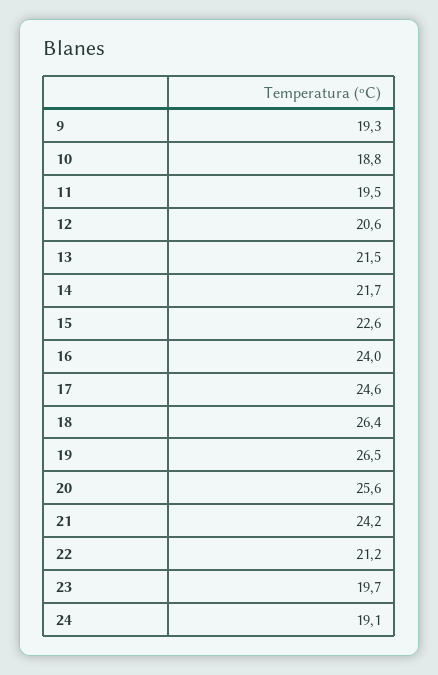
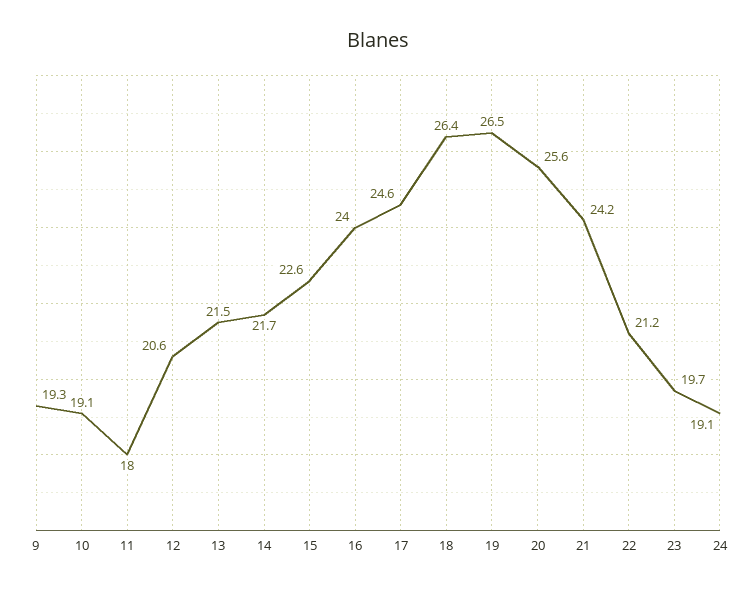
10: 18.8 -> 19.1
11: 19.5 -> 18

